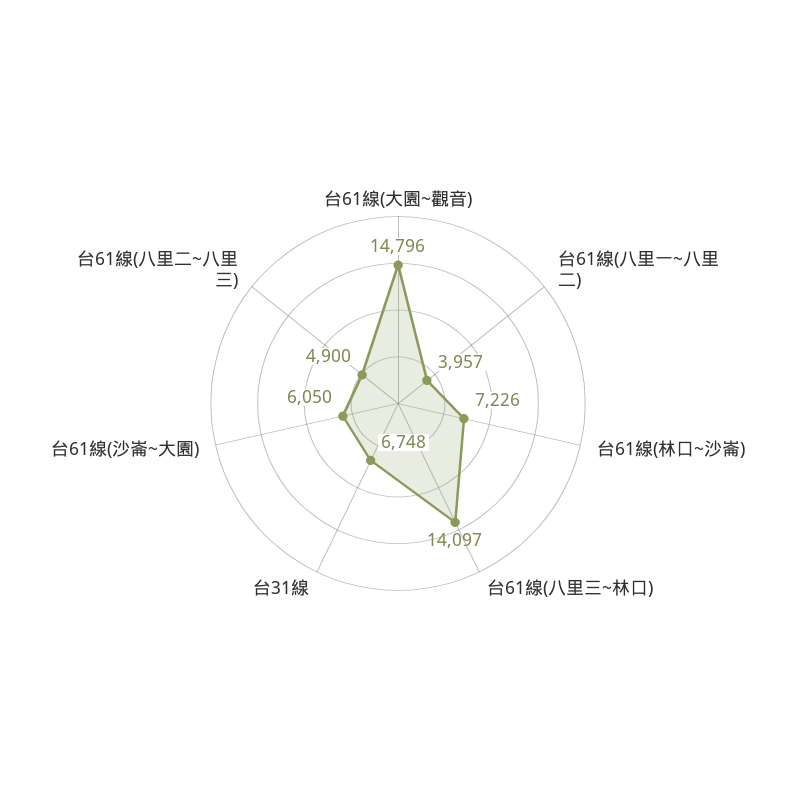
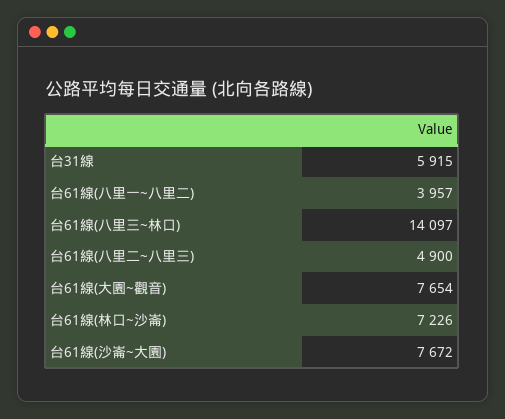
台61線(大園~觀音): 14796 -> 7654
台31線: 6748 -> 5915
台61線(沙崙~大園): 6050 -> 7672

